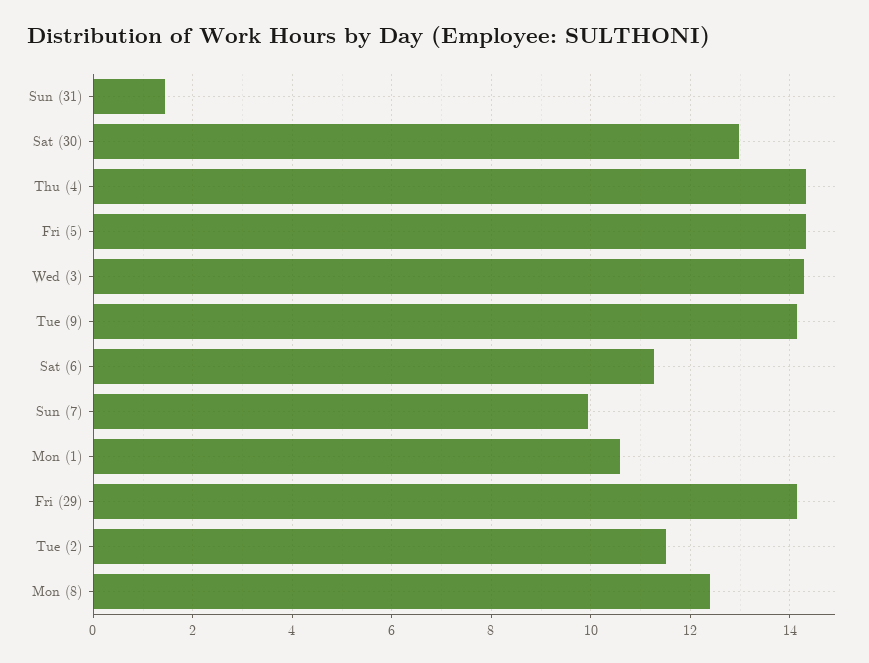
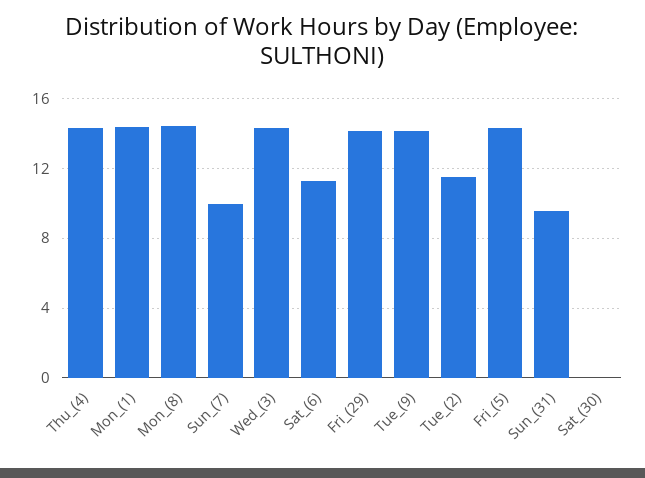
Sun (31): 1.4 -> 9.5
Sat (30): 13 -> 0
Mon (1): 10.6 -> 14.5
Mon (8): 12.4 -> 14.5

